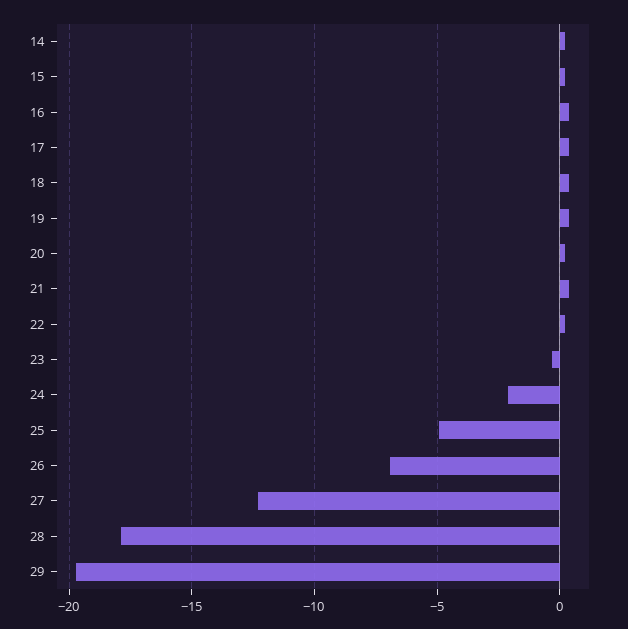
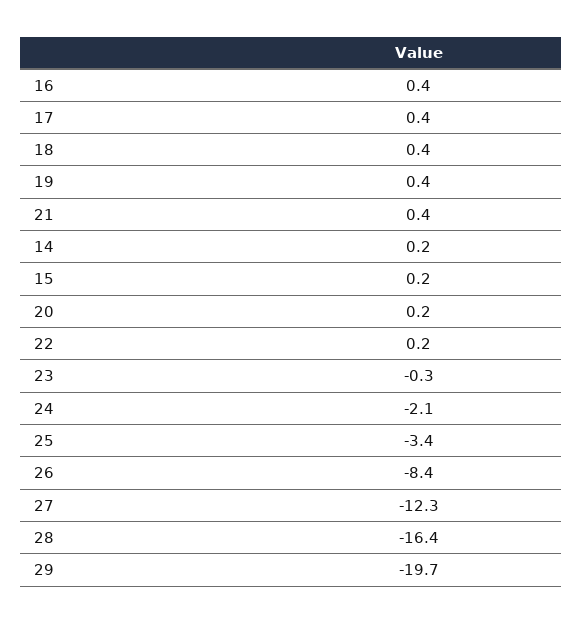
25: -5 -> -3.4
26: -7 -> -8.4
28: -18 -> -16.4

